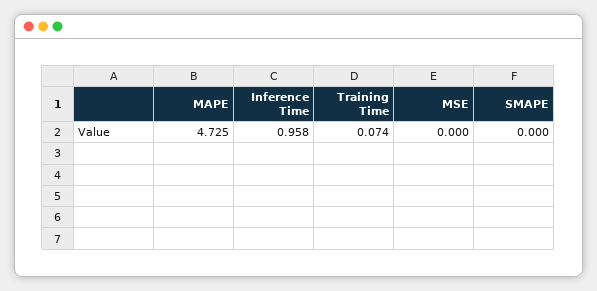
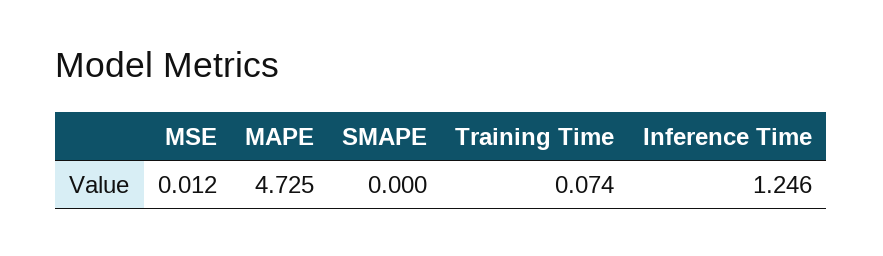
Inference Time: 0.958 -> 1.246
MSE: 0 -> 0.012

